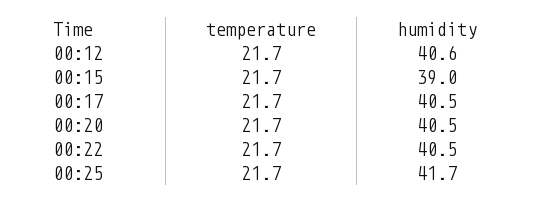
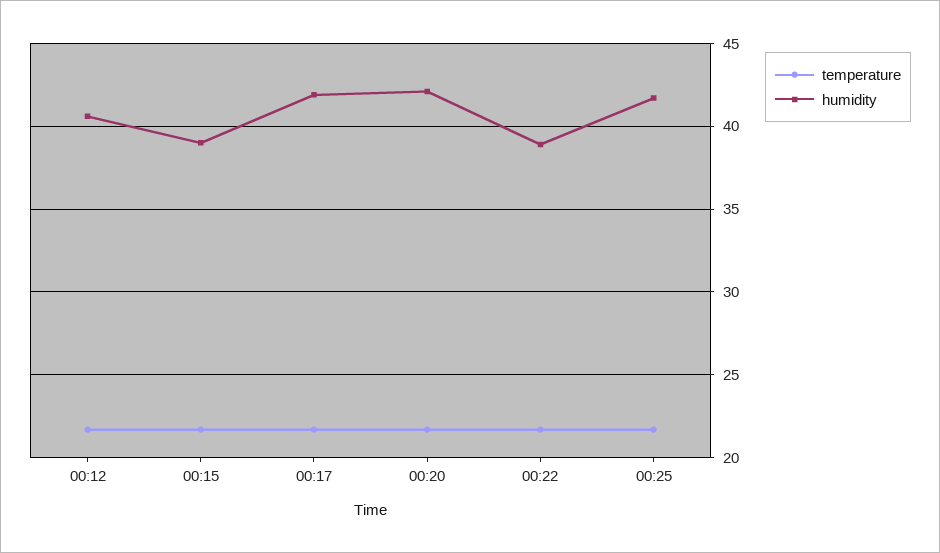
humidity, 00:17: 40.5 -> 42
humidity, 00:20: 40.5 -> 42
humidity, 00:22: 40.5 -> 39

